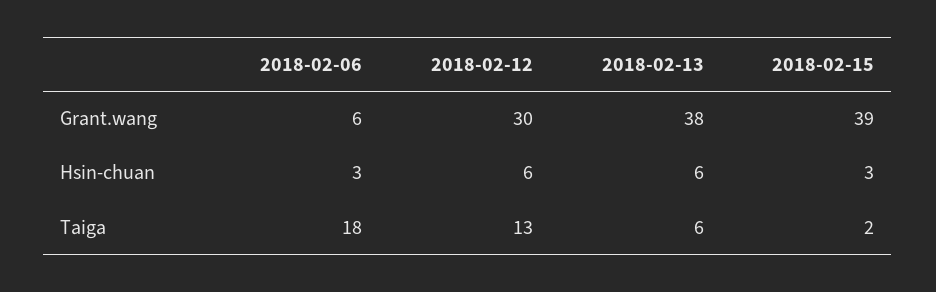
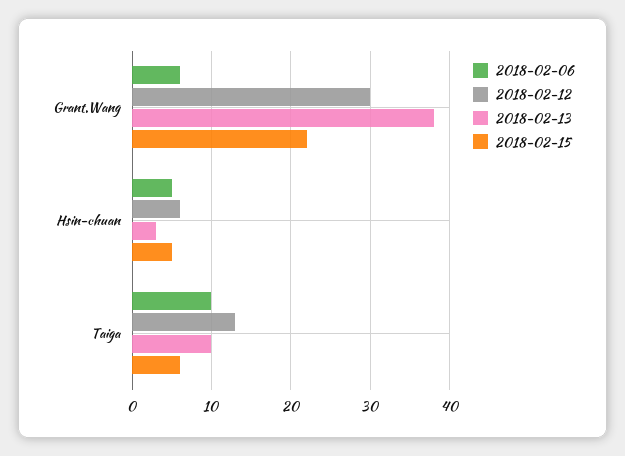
2018-02-15, Grant.wang: 39 -> 22
2018-02-06, Hsin-chuan: 3 -> 5
2018-02-13, Hsin-chuan: 6 -> 3
2018-02-15, Hsin-chuan: 3 -> 5
2018-02-06, Taiga: 18 -> 10
2018-02-13, Taiga: 6 -> 10
2018-02-15, Taiga: 2 -> 6

